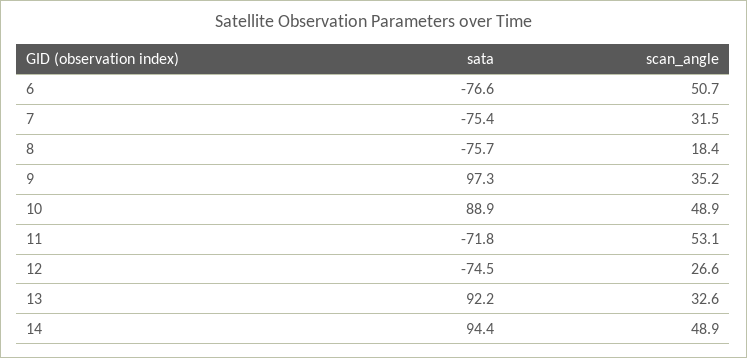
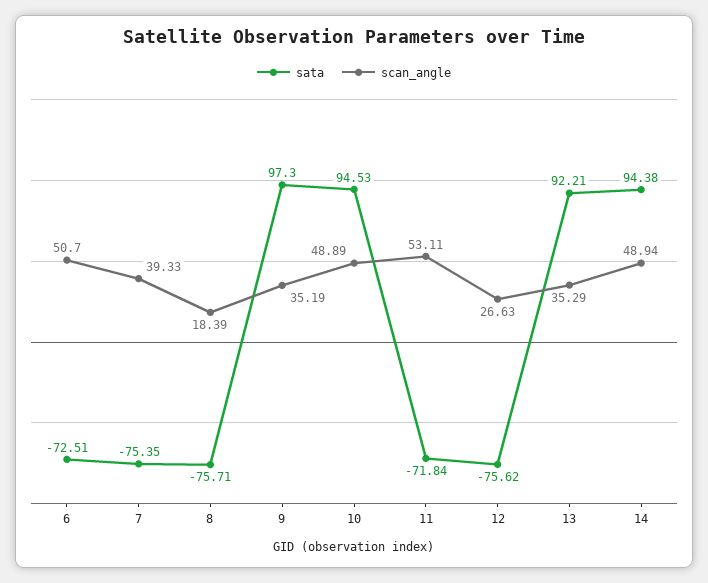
sata, 6: -76.6 -> -72.51
scan_angle, 7: 31.5 -> 39.33
sata, 10: 88.9 -> 94.53
sata, 12: -74.5 -> -75.62
scan_angle, 13: 32.6 -> 35.29

